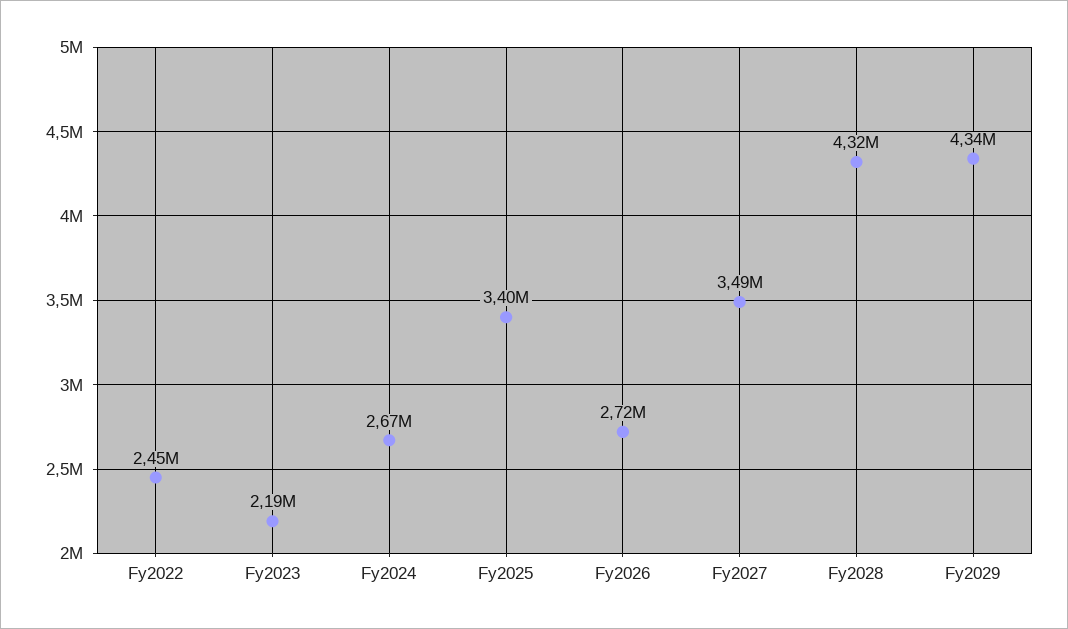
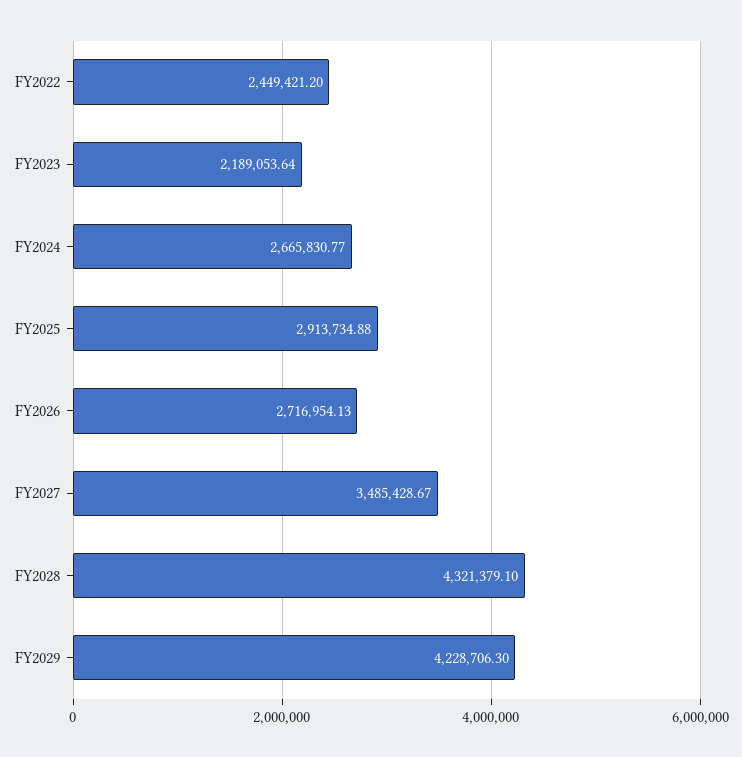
Fy2025: 3400000 -> 2913734.88
Fy2029: 4340000 -> 4228706.3

